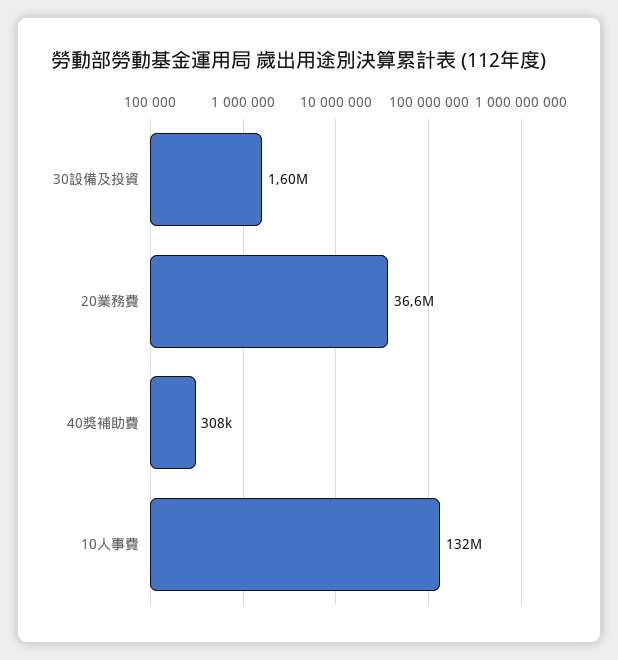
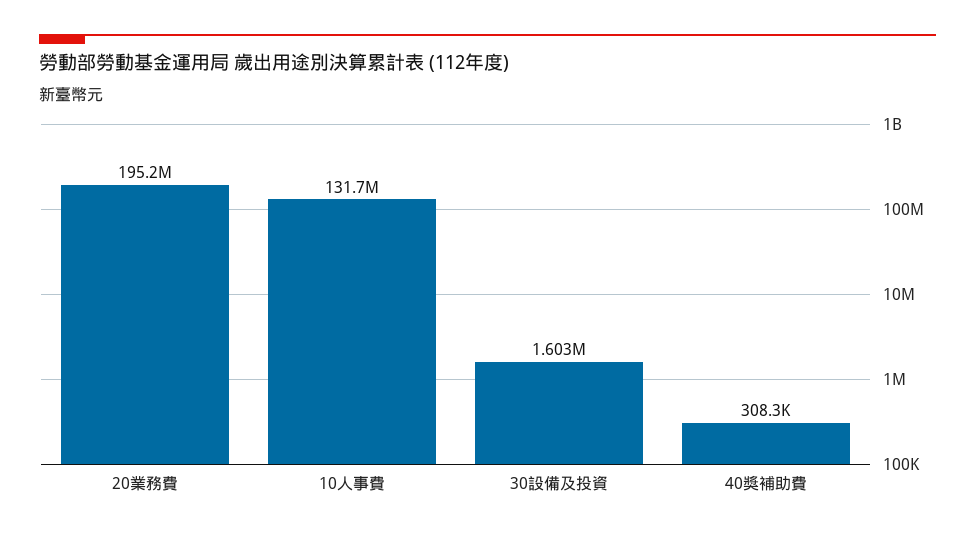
20業務費: 36600000 -> 195200000

